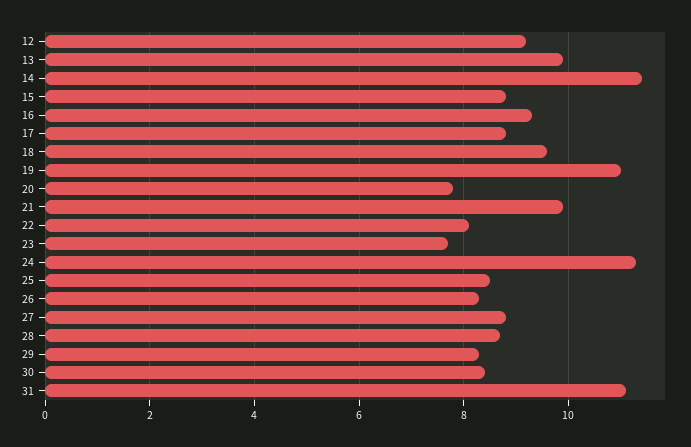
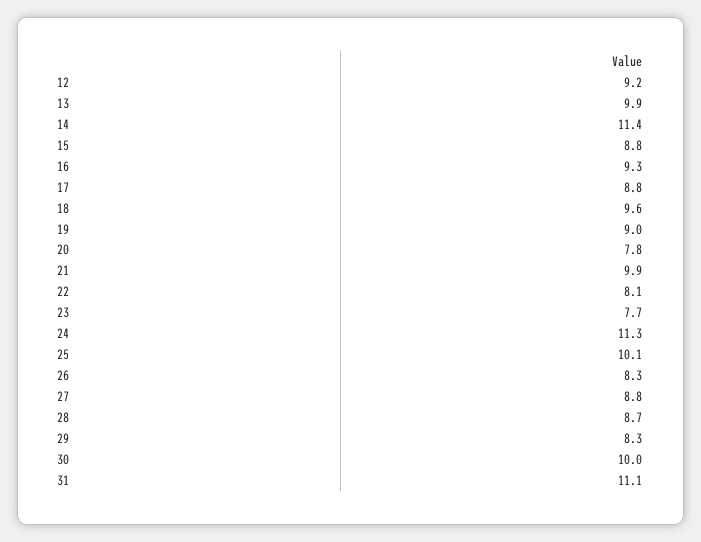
19: 11 -> 9
25: 8.5 -> 10.1
30: 8.5 -> 10

